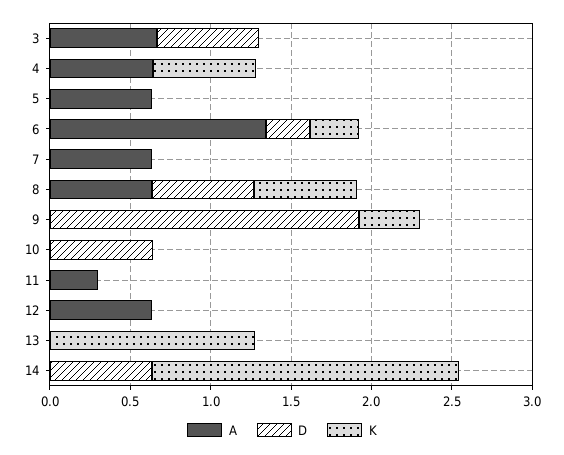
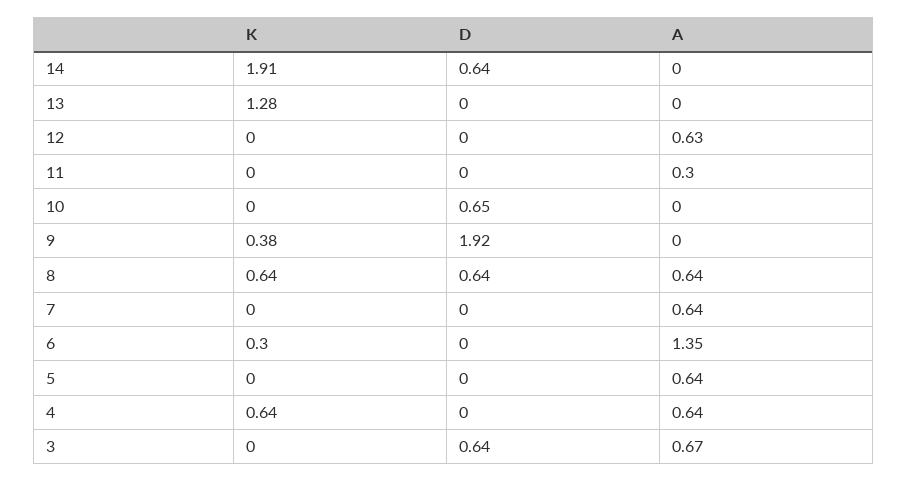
D, 6: 0.3 -> 0

